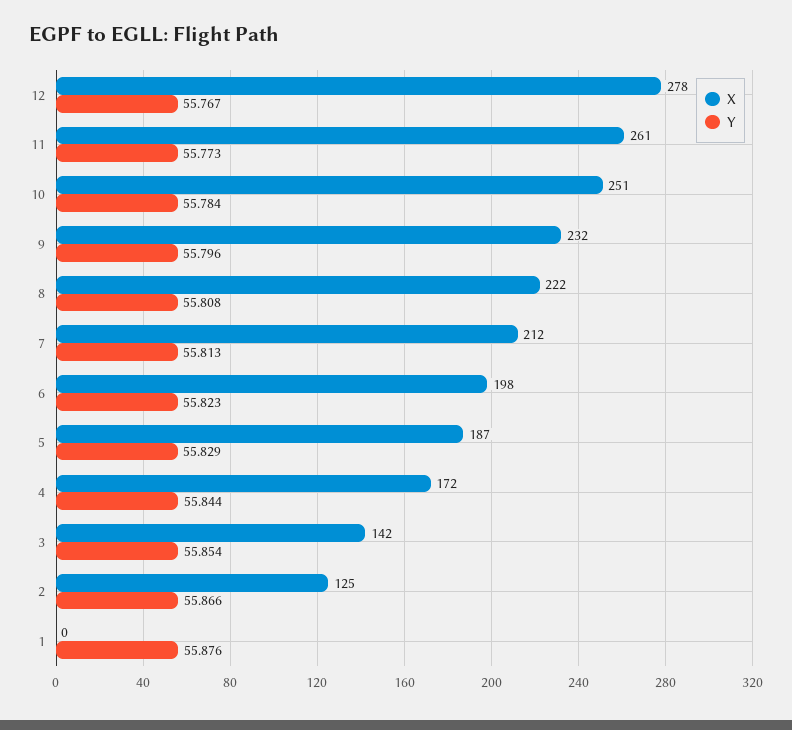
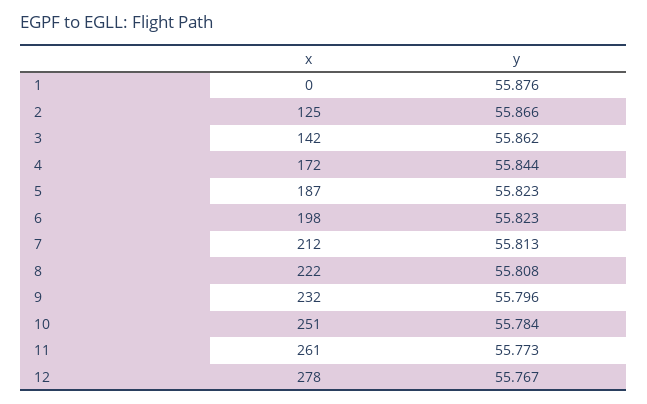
Y, 5: 55.829 -> 55.823
Y, 3: 55.854 -> 55.862

